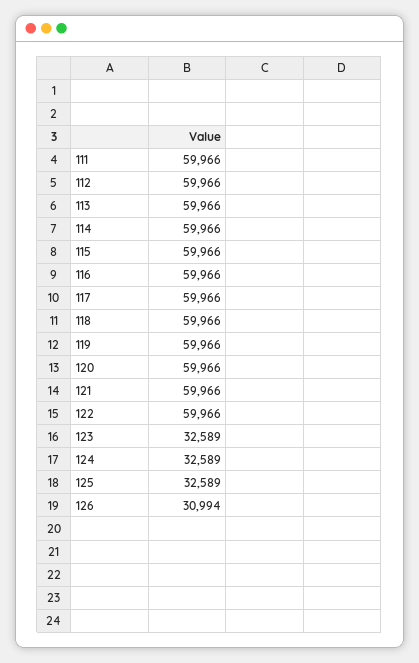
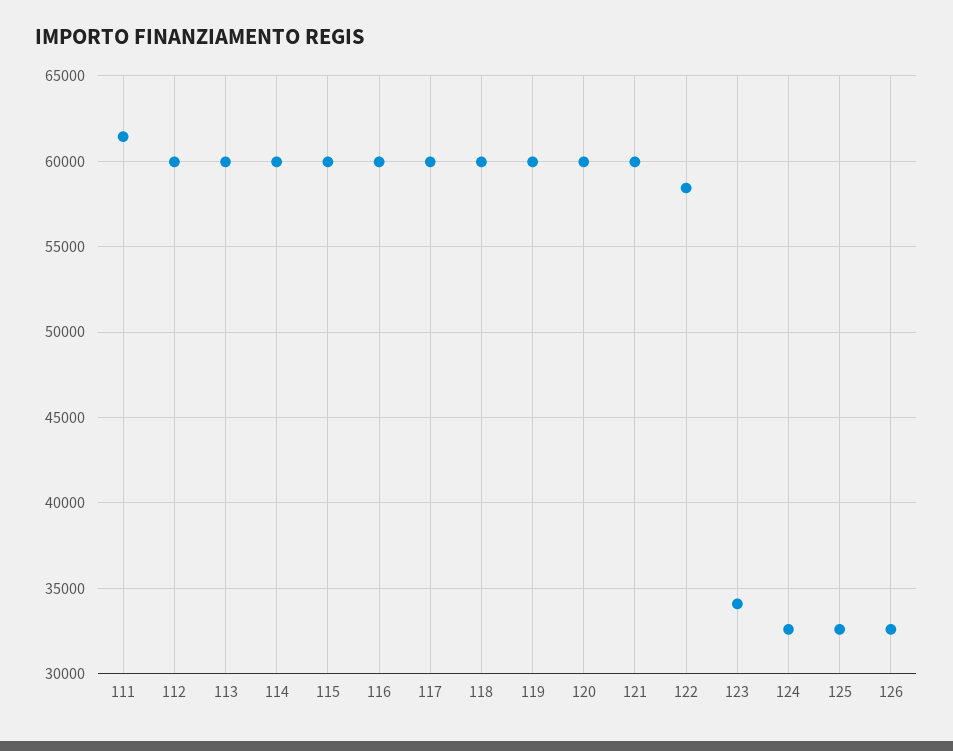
111: 59966 -> 61500
122: 59966 -> 58500
123: 32589 -> 34000
126: 30994 -> 32500

